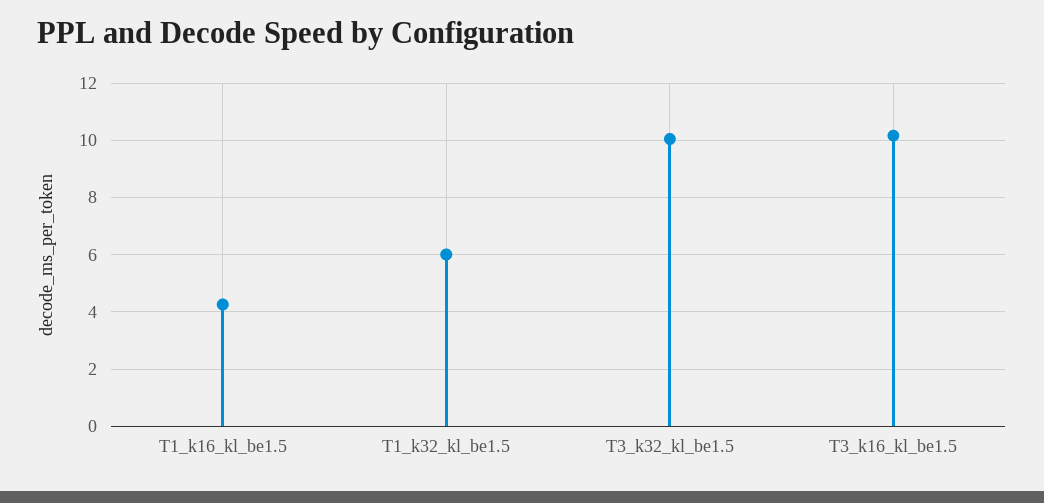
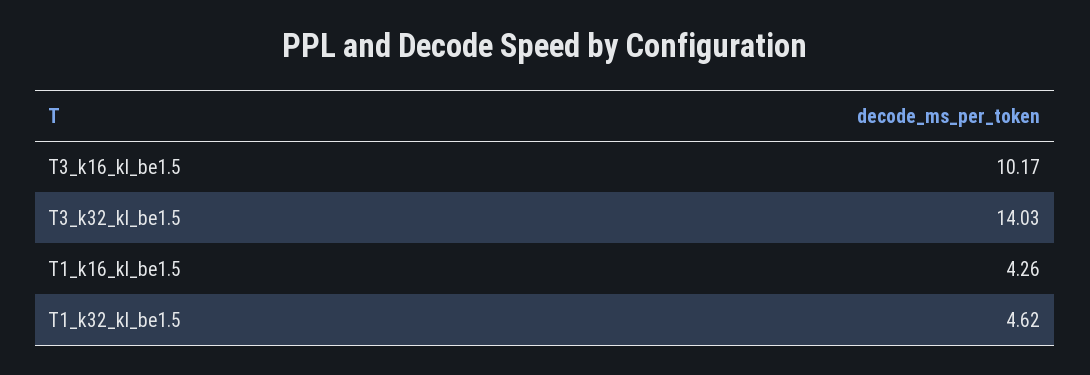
T1_k32_kl_be1.5: 6 -> 4.62
T3_k32_kl_be1.5: 10 -> 14.03

